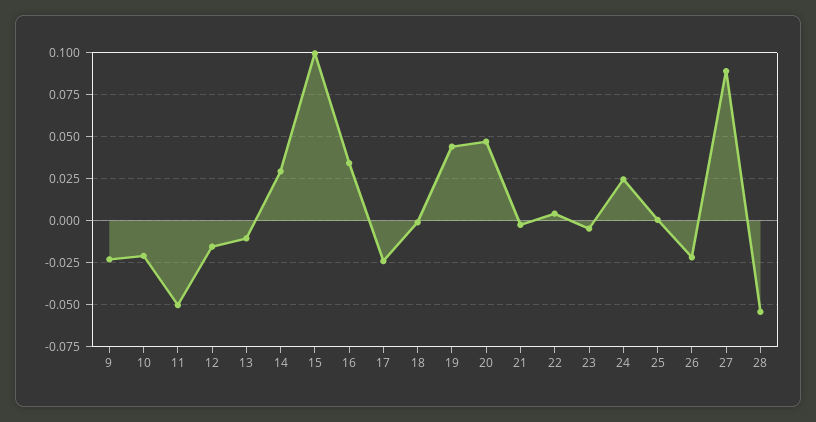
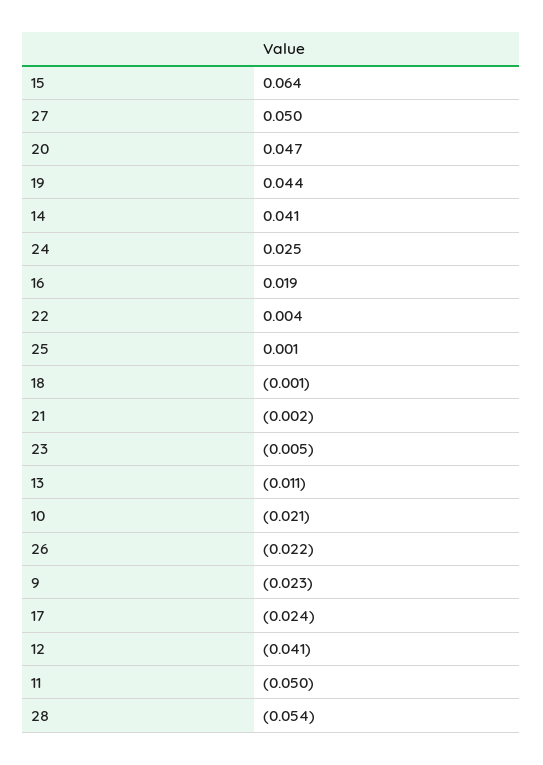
12: -0.015 -> -0.041
14: 0.03 -> 0.041
15: 0.1 -> 0.064
16: 0.035 -> 0.019
27: 0.09 -> 0.05

